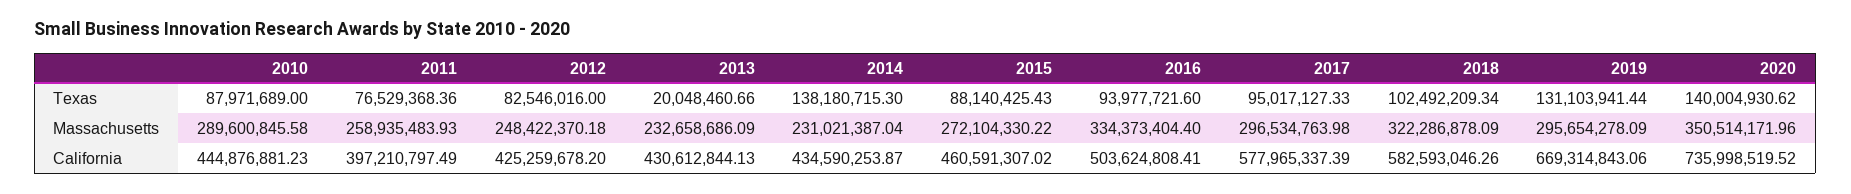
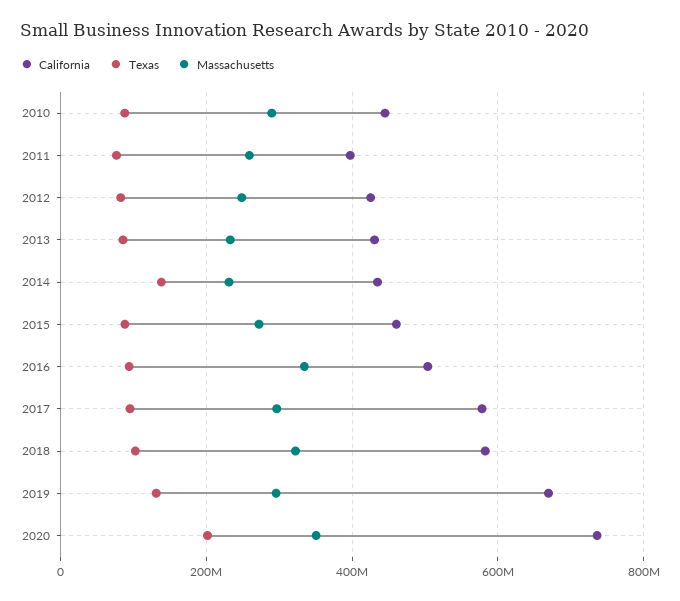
Texas, 2013: 20048460.66 -> 80000000
Texas, 2020: 140004930.62 -> 200000000

